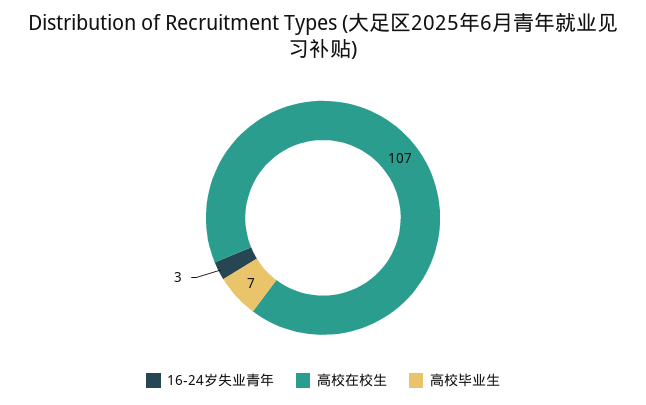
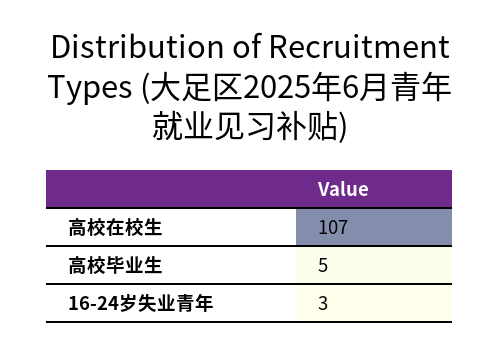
高校毕业生: 7 -> 5

